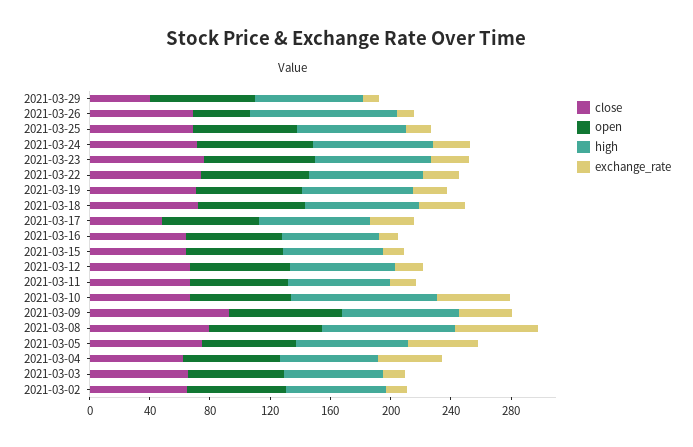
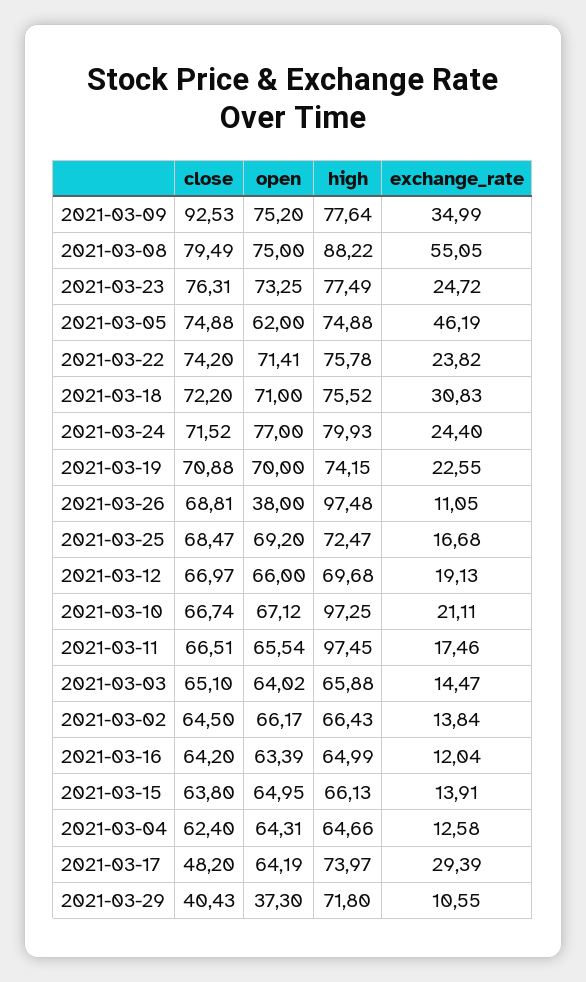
open, 2021-03-29: 70 -> 37.3
high, 2021-03-11: 70 -> 97.45
exchange_rate, 2021-03-10: 50 -> 21.11
exchange_rate, 2021-03-04: 40 -> 12.58

